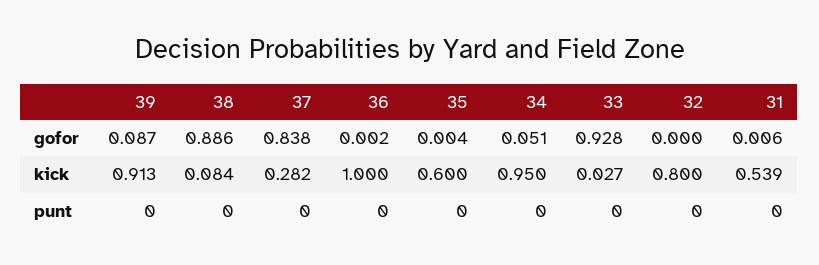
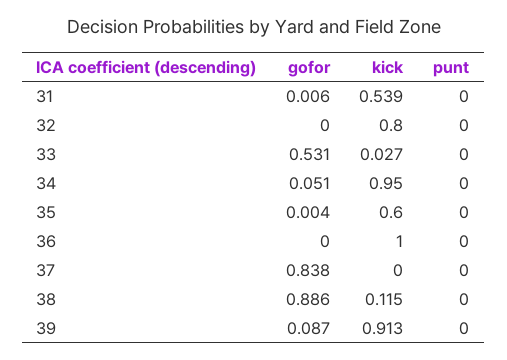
36, gofor: 0.002 -> 0
33, gofor: 0.928 -> 0.531
38, kick: 0.084 -> 0.115
37, kick: 0.282 -> 0

